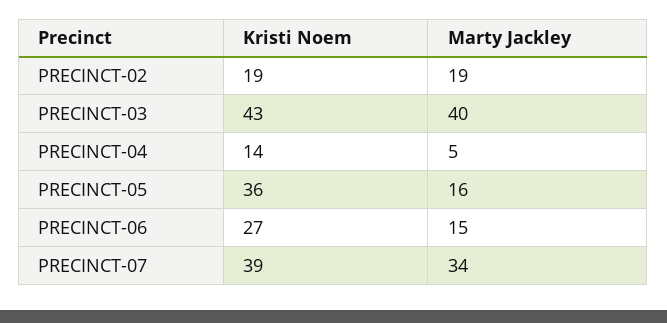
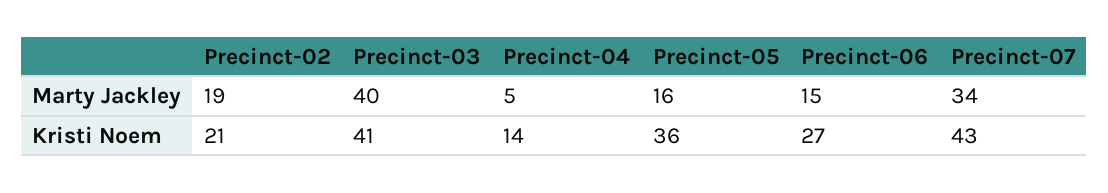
Kristi Noem, PRECINCT-02: 19 -> 21
Kristi Noem, PRECINCT-03: 43 -> 41
Kristi Noem, PRECINCT-07: 39 -> 43

